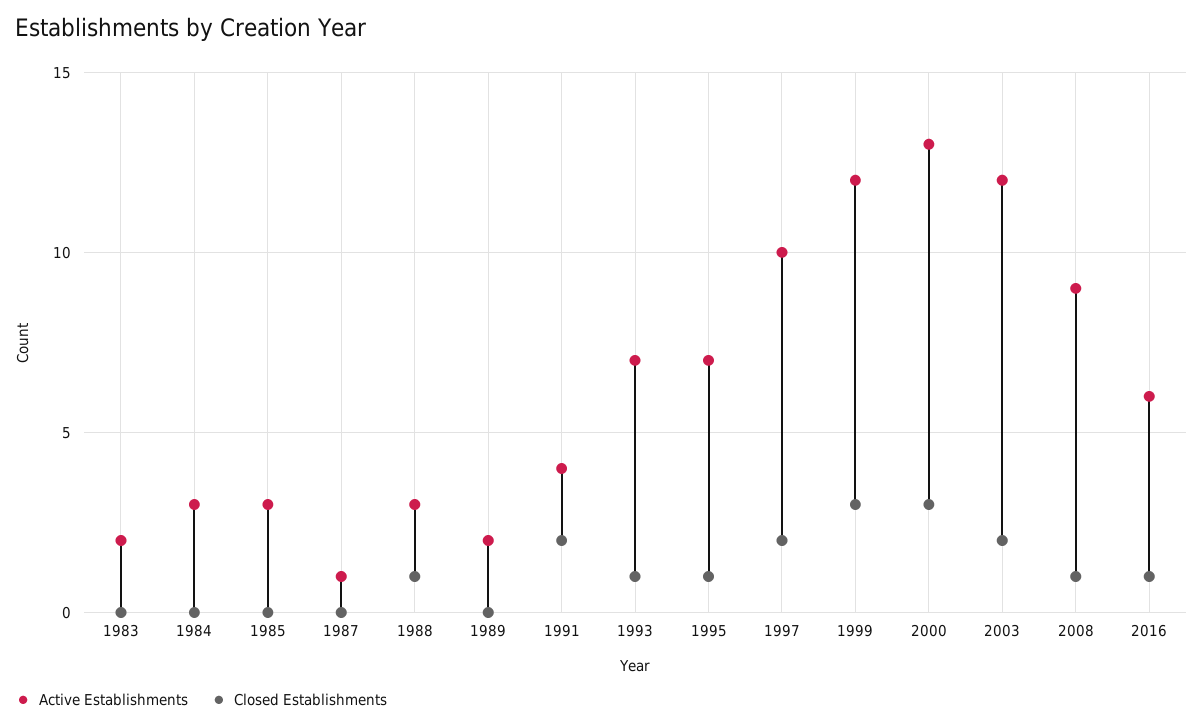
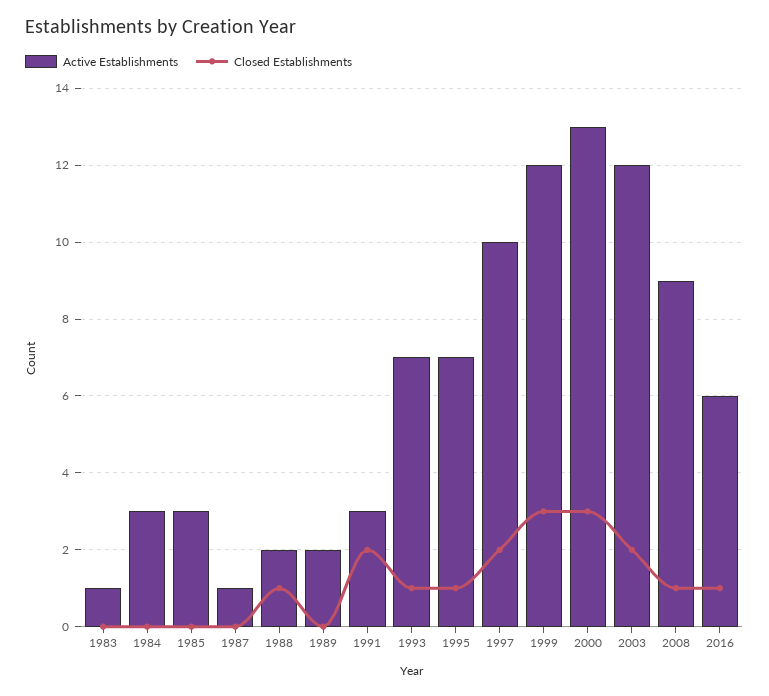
Active Establishments, 1983: 2 -> 1
Active Establishments, 1988: 3 -> 2
Active Establishments, 1991: 4 -> 3

